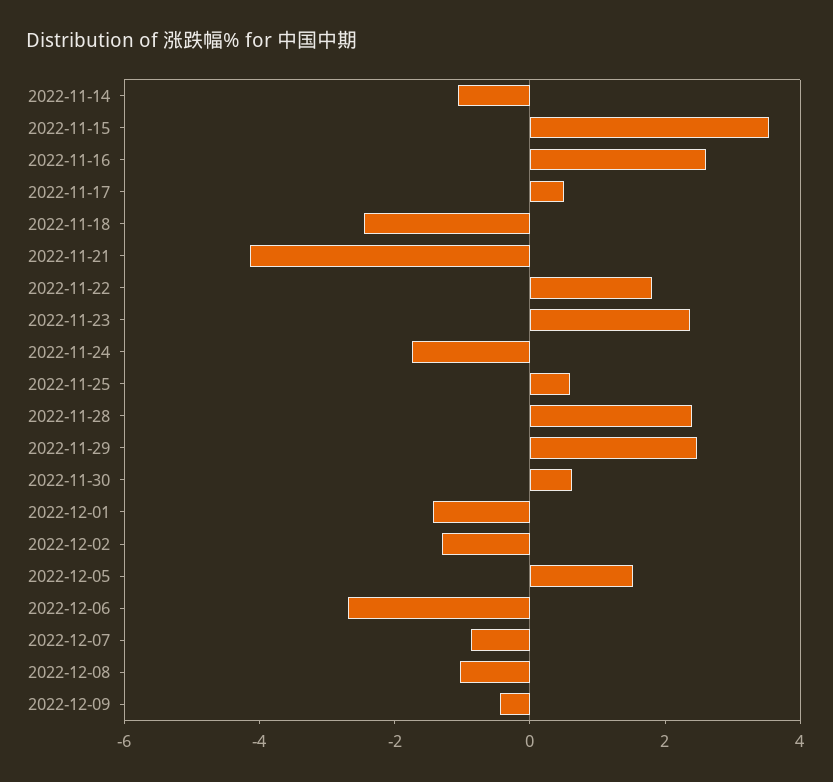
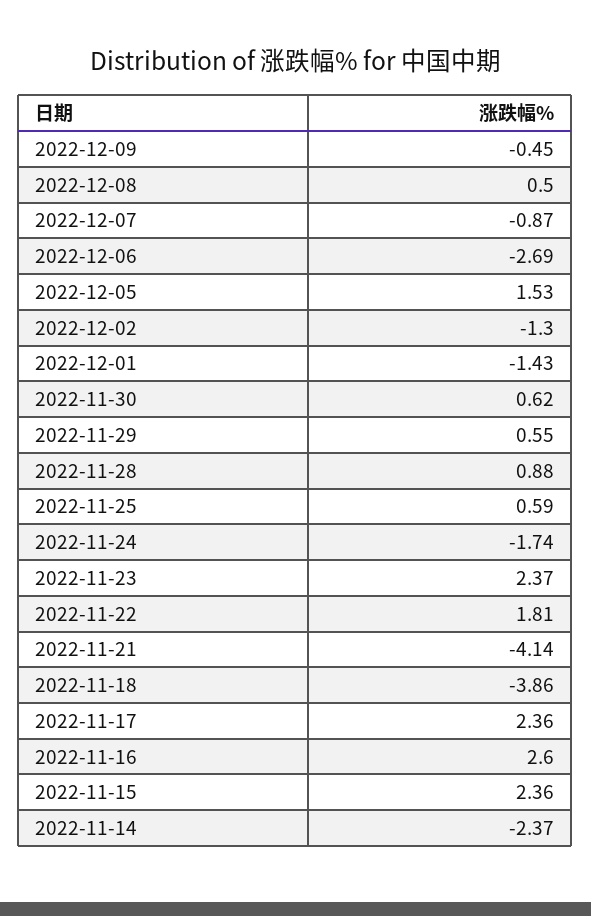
2022-11-14: -1 -> -2.37
2022-11-15: 3.5 -> 2.36
2022-11-17: 0.5 -> 2.36
2022-11-18: -2.5 -> -3.86
2022-11-28: 2.5 -> 0.88
2022-11-29: 2.5 -> 0.55
2022-12-08: -1 -> 0.5

